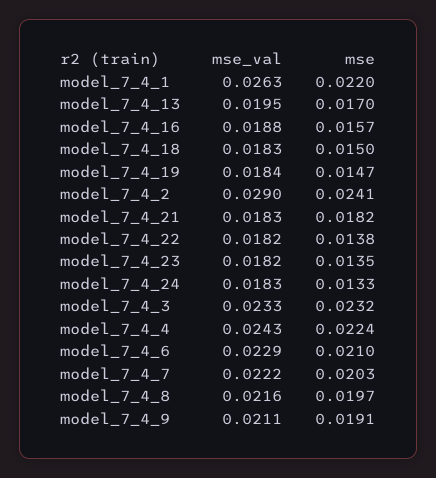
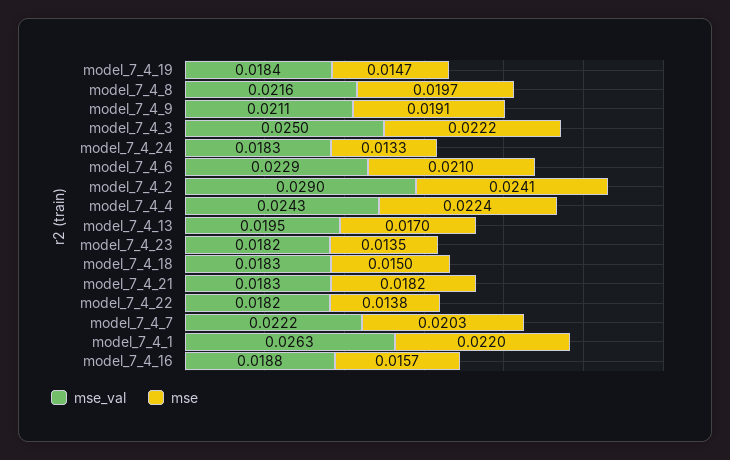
mse_val, model_7_4_3: 0.0233 -> 0.025
mse, model_7_4_3: 0.0232 -> 0.0222

